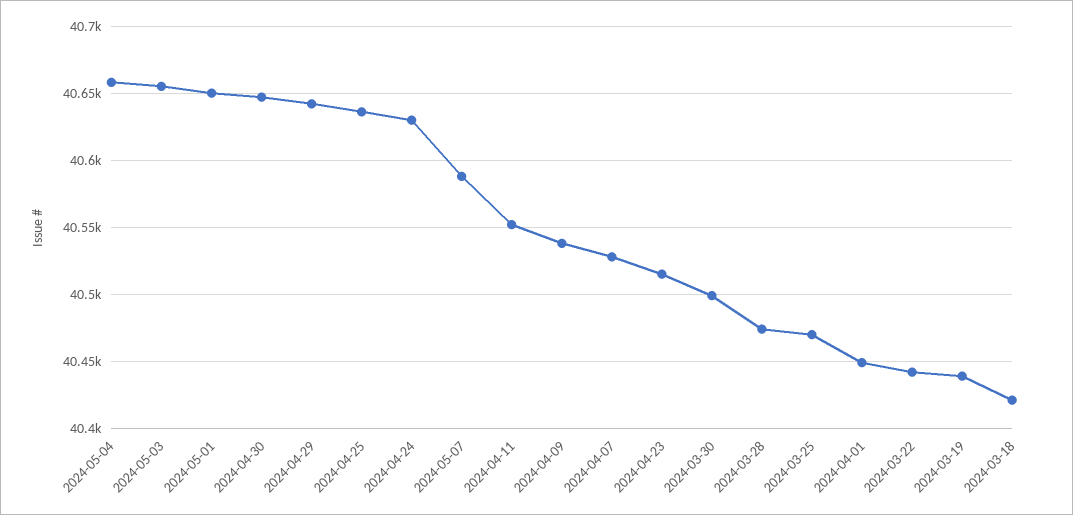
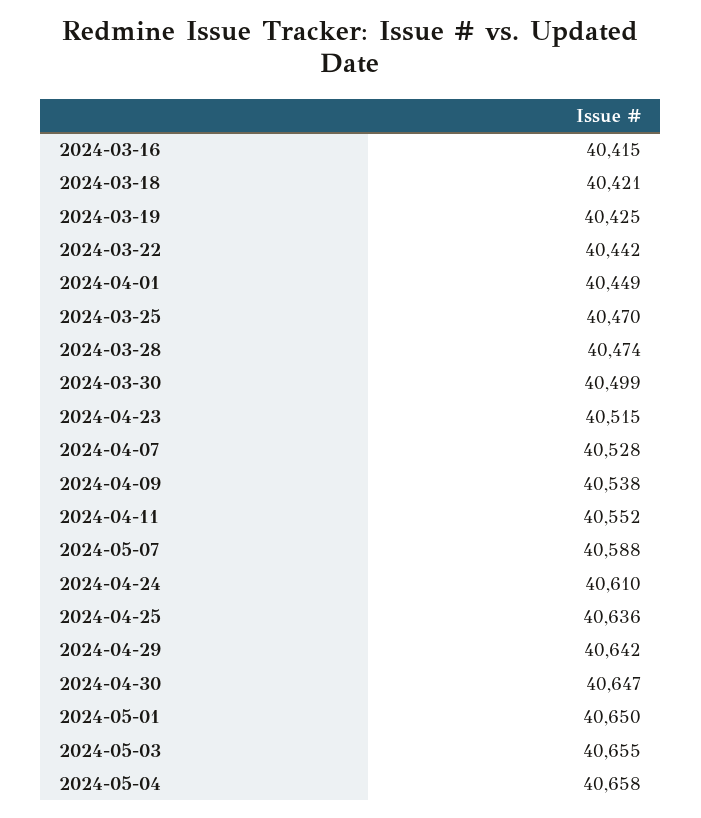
2024-04-24: 40630 -> 40610
2024-03-19: 40440 -> 40425
2024-03-16: none -> 40415

